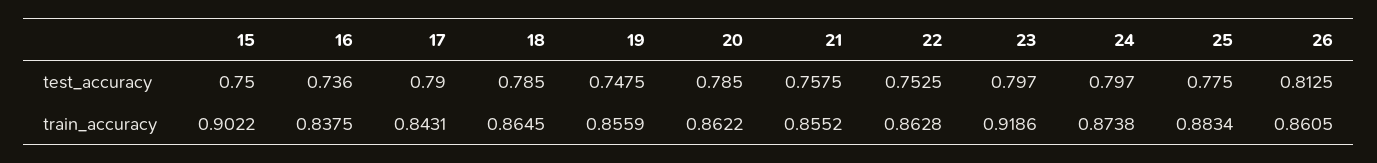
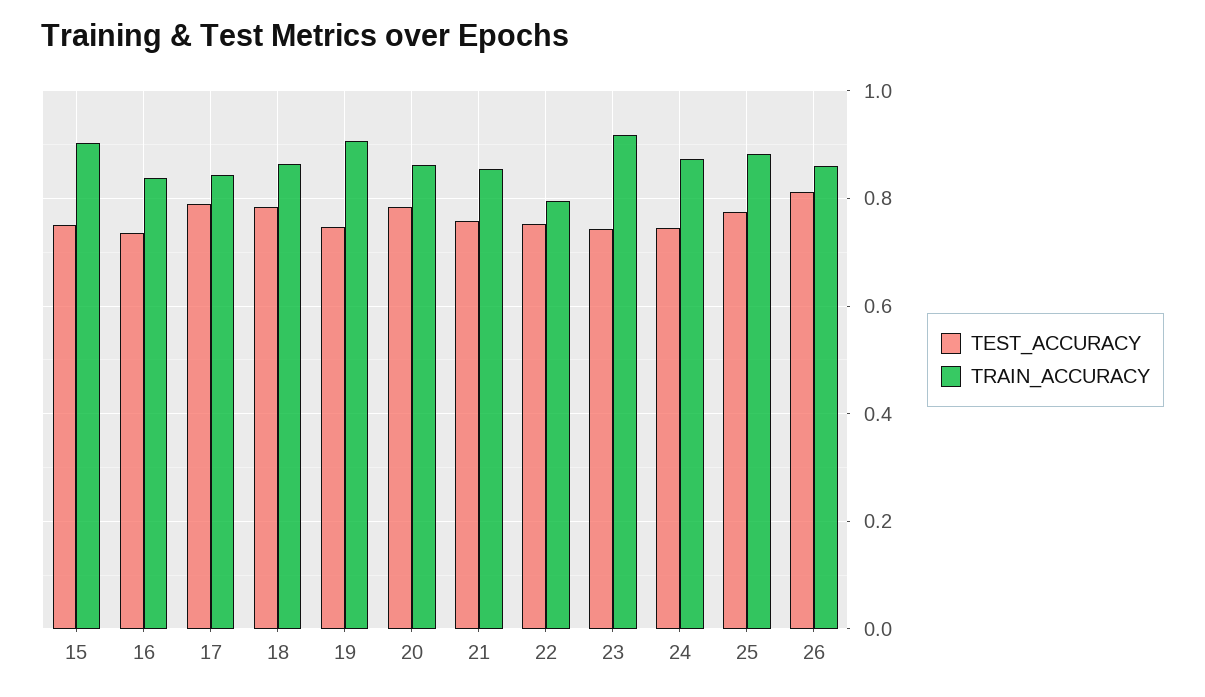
test_accuracy, 23: 0.797 -> 0.74
test_accuracy, 24: 0.797 -> 0.74
train_accuracy, 19: 0.8559 -> 0.9
train_accuracy, 22: 0.8628 -> 0.8

